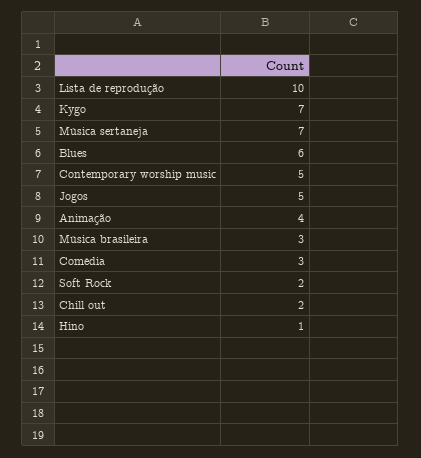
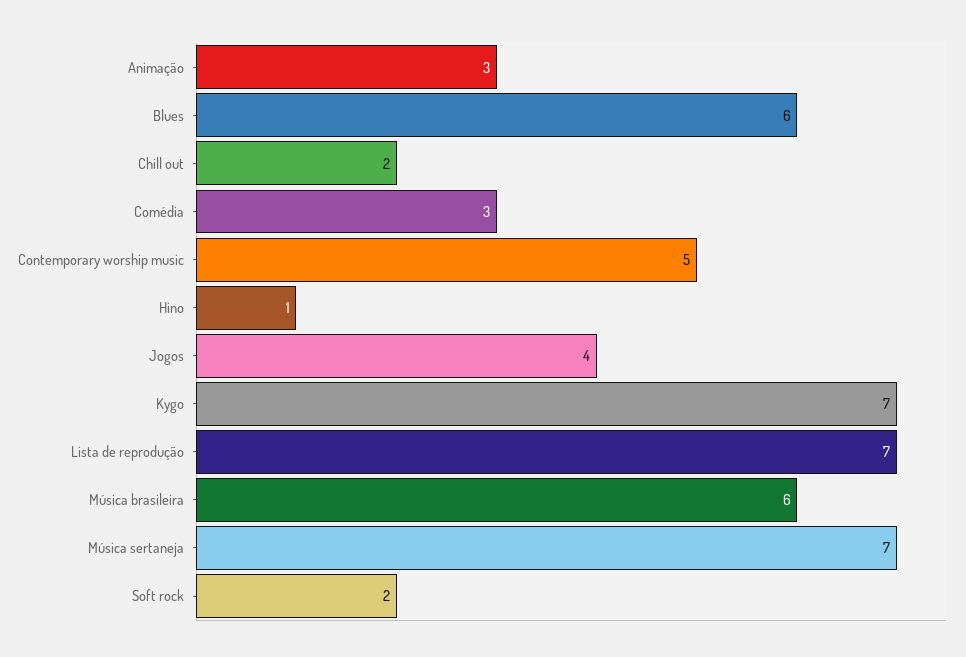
Lista de reprodução: 10 -> 7
Jogos: 5 -> 4
Animação: 4 -> 3
Música brasileira: 3 -> 6

